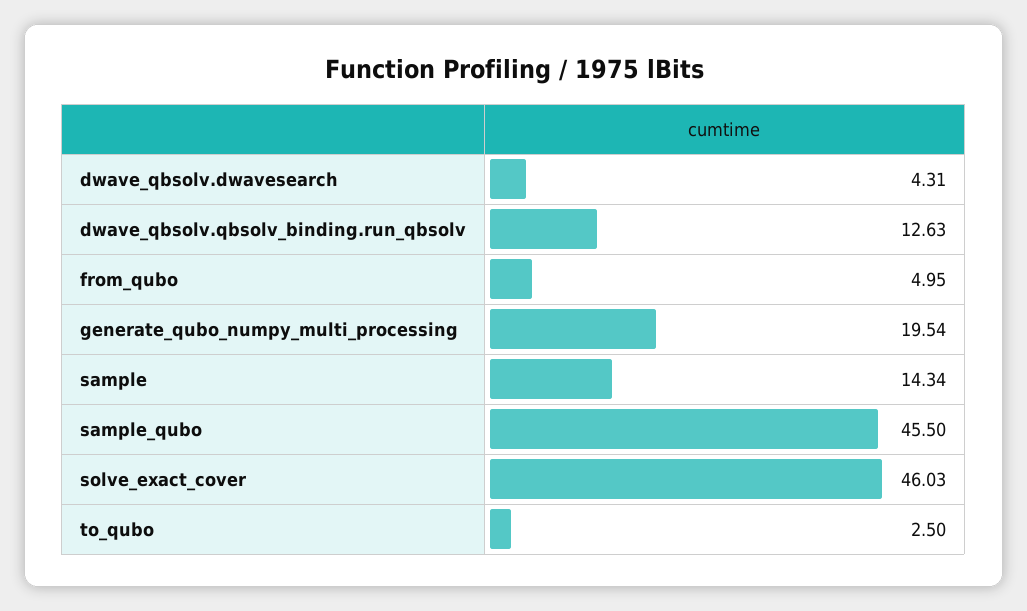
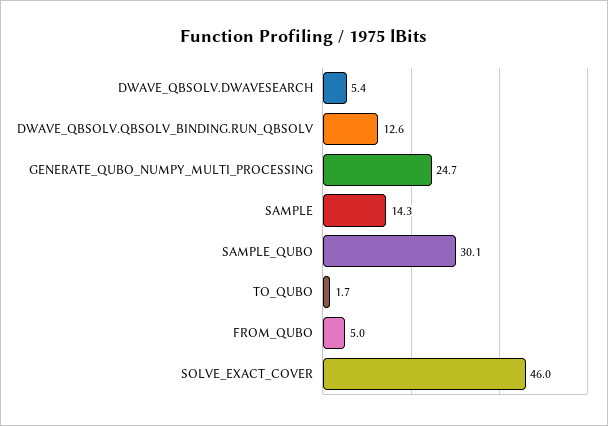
dwave_qbsolv.dwavesearch: 4.31 -> 5.4
generate_qubo_numpy_multi_processing: 19.54 -> 24.7
sample_qubo: 45.5 -> 30.1
to_qubo: 2.5 -> 1.7

